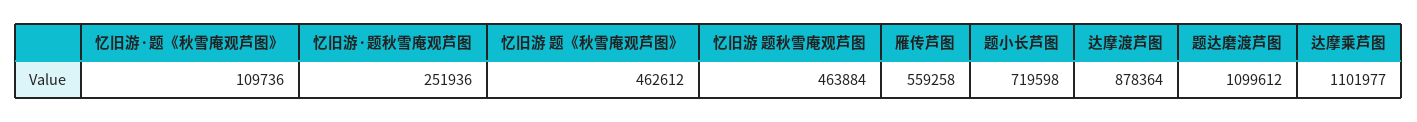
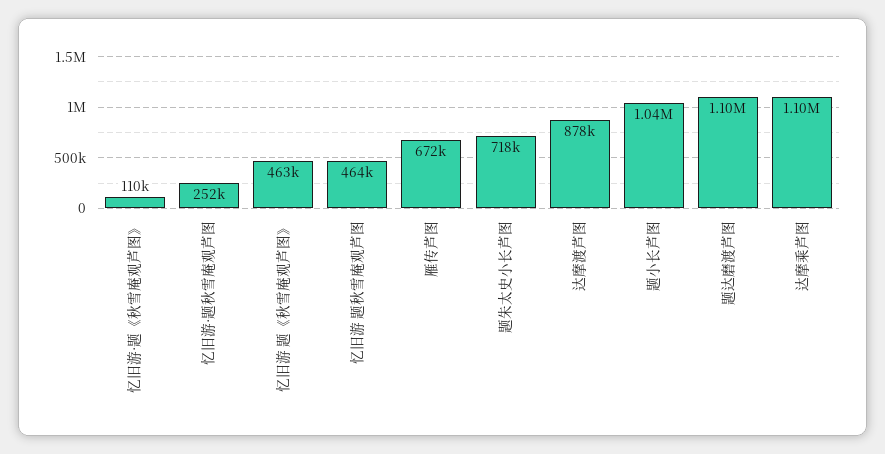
雁传芦图: 559258 -> 672000
题小长芦图: 719598 -> 1040000
题朱太史小长芦图: none -> 718000

